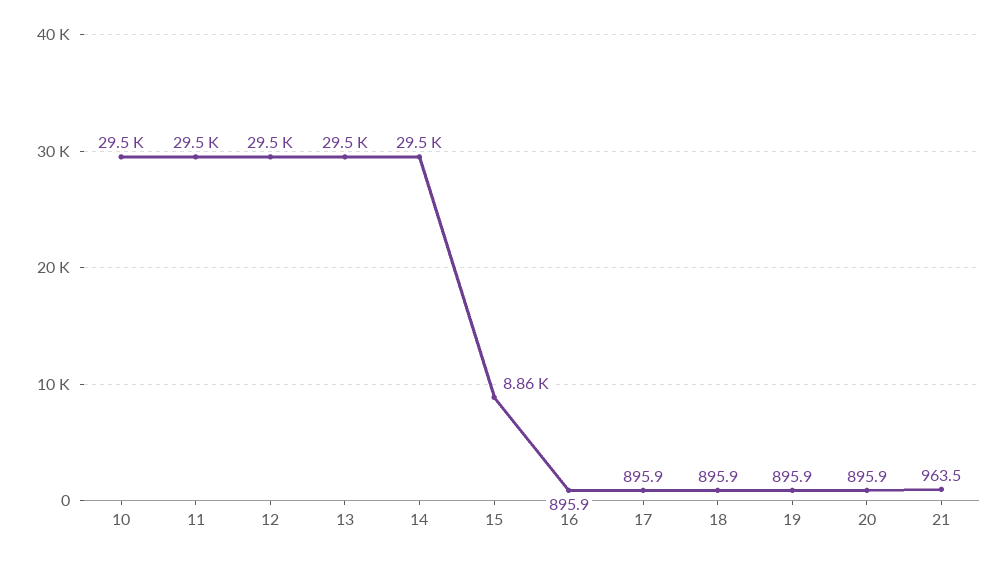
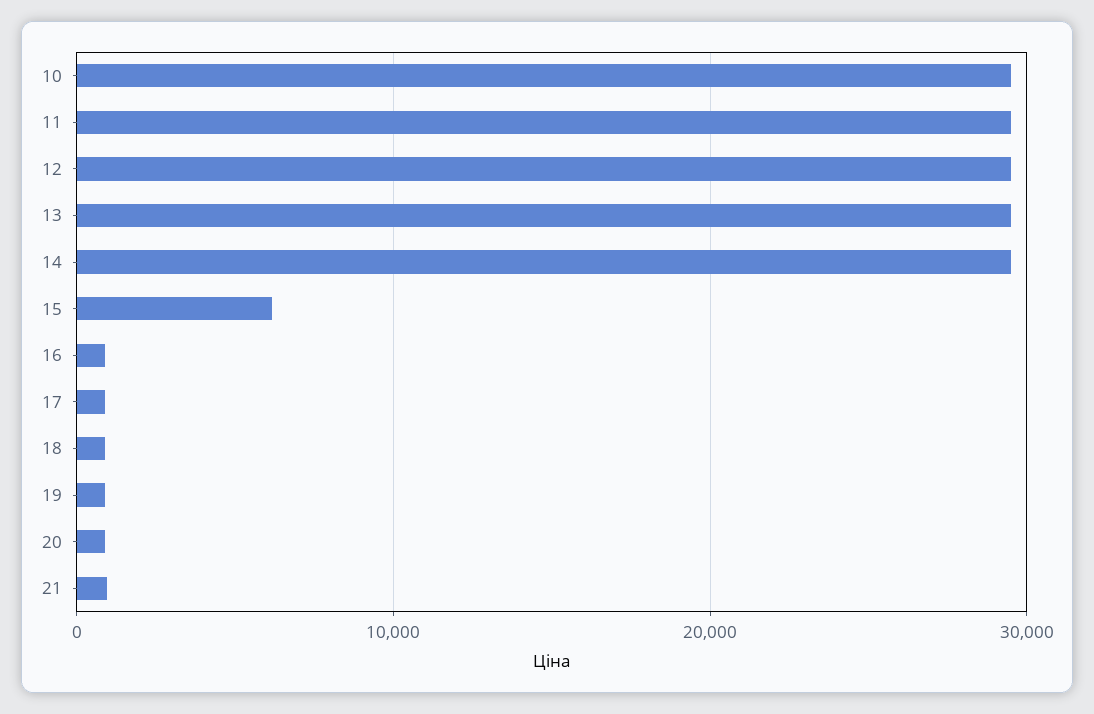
15: 8860 -> 6000

